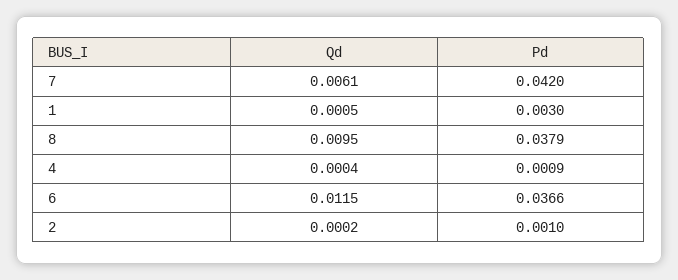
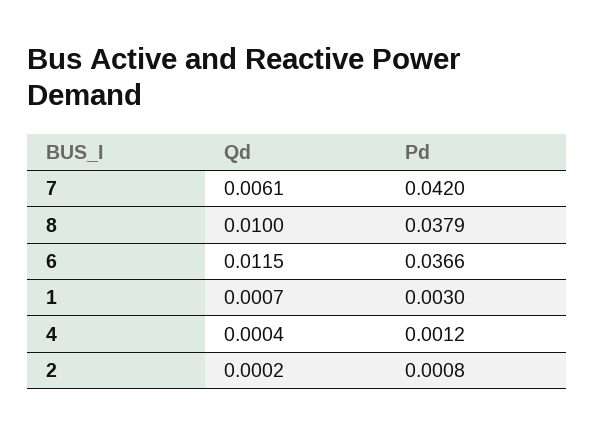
Qd, 1: 0.0005 -> 0.0007
Qd, 8: 0.0095 -> 0.01
Pd, 4: 0.0009 -> 0.0012
Pd, 2: 0.001 -> 0.0008

